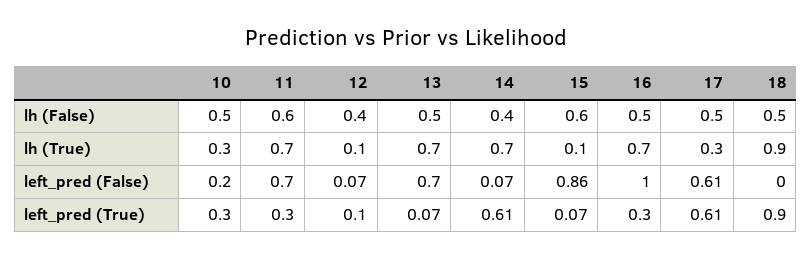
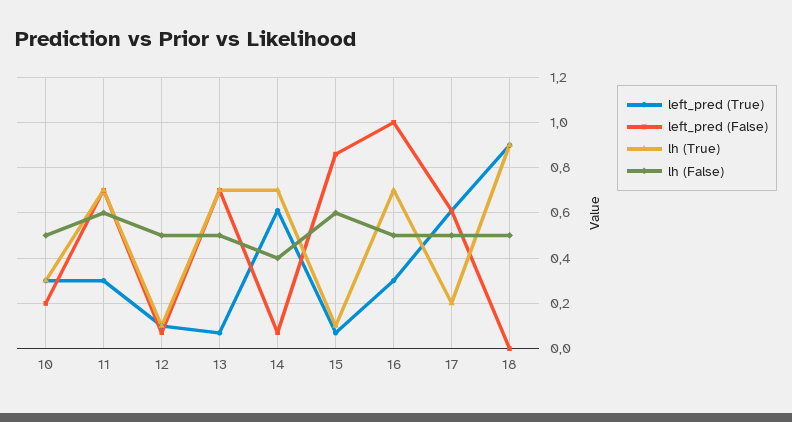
lh (False), 12: 0.4 -> 0.5
lh (True), 17: 0.3 -> 0.2

